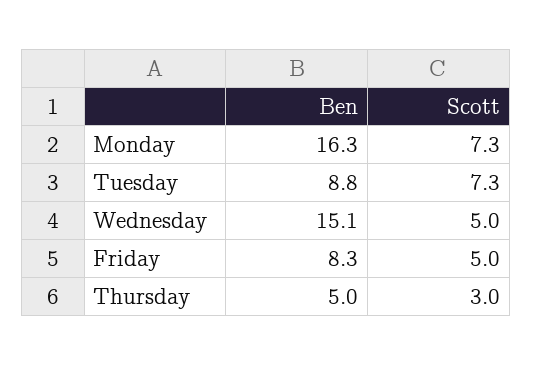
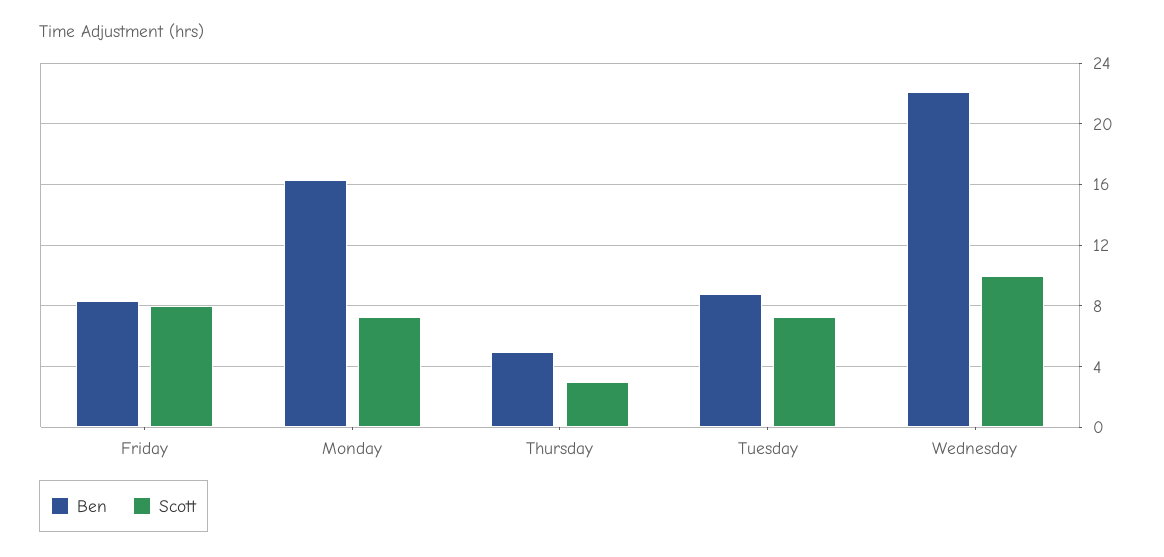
Ben, Wednesday: 15.1 -> 22
Scott, Wednesday: 5 -> 10
Scott, Friday: 5 -> 8

